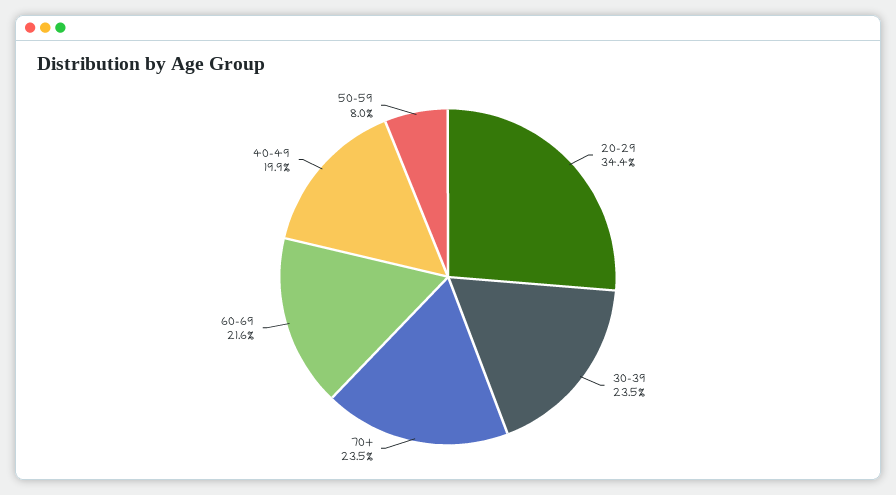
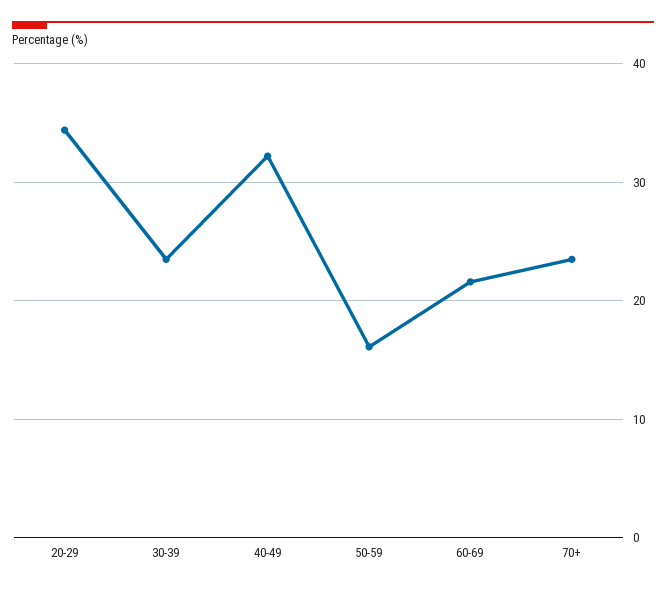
40-49: 19.9 -> 32
50-59: 8 -> 16

